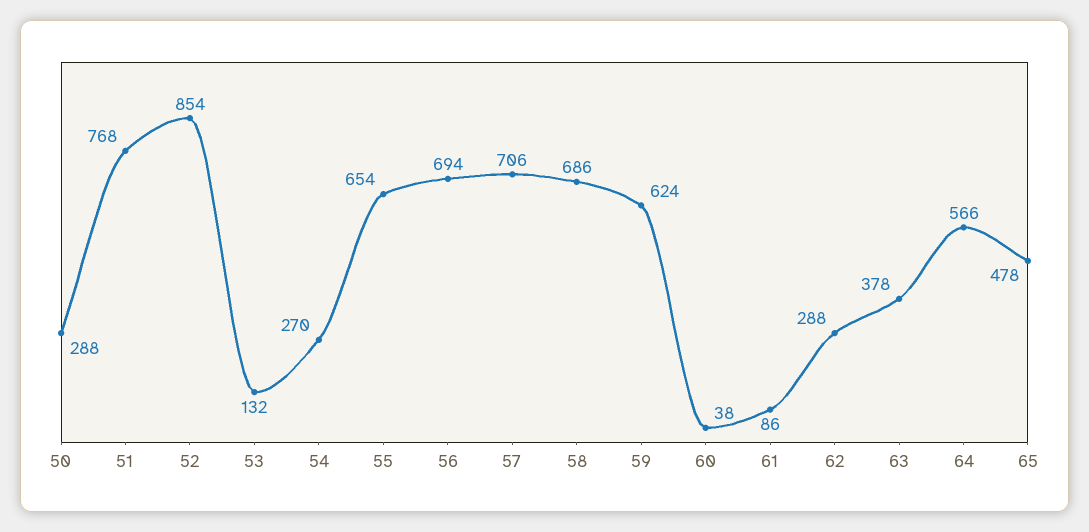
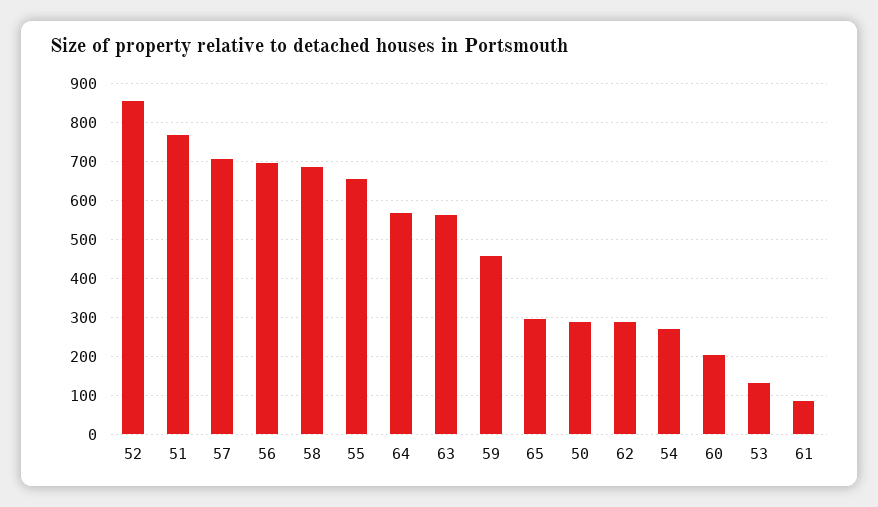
59: 624 -> 460
60: 38 -> 200
63: 378 -> 560
65: 478 -> 300

